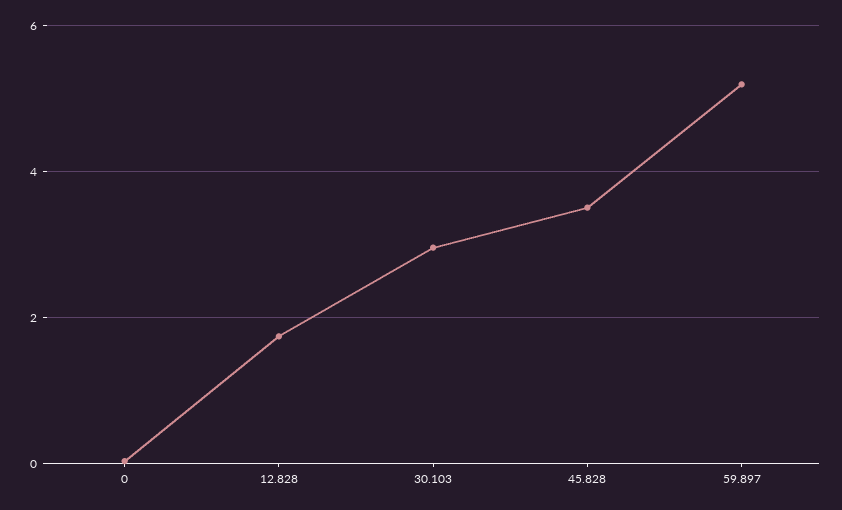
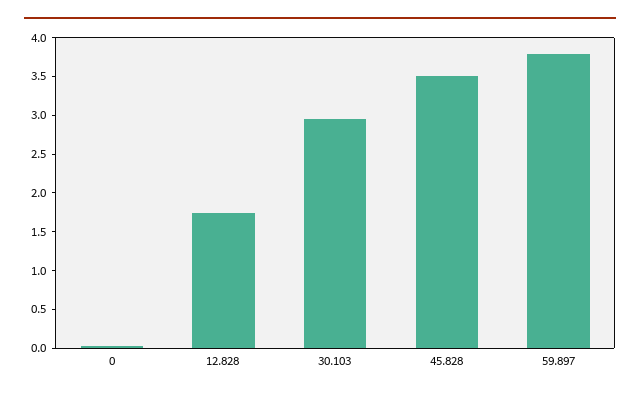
59.897: 5.2 -> 3.75

